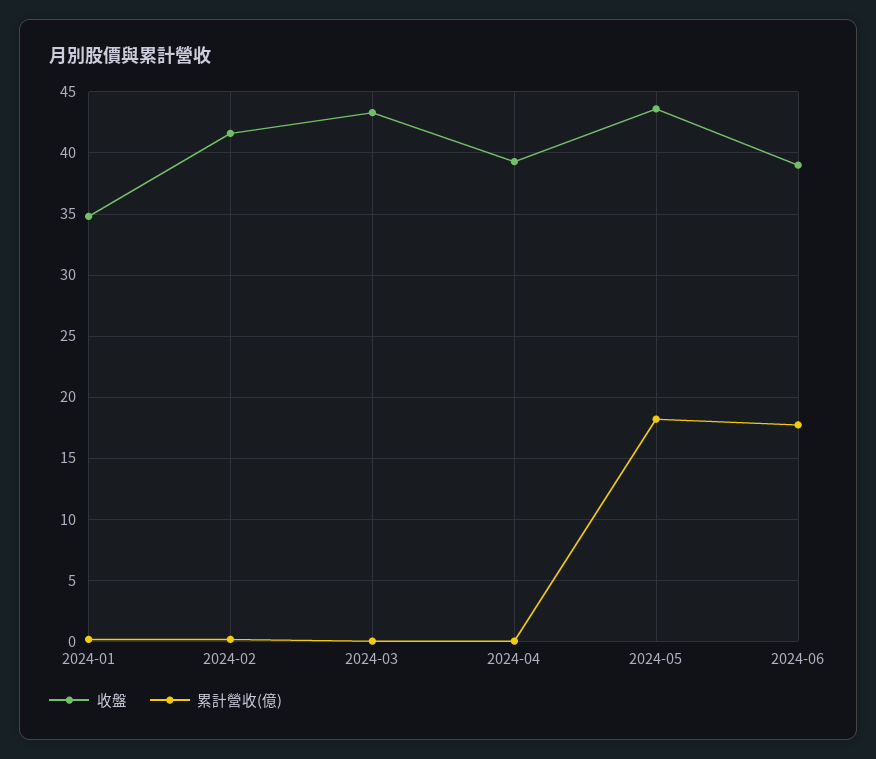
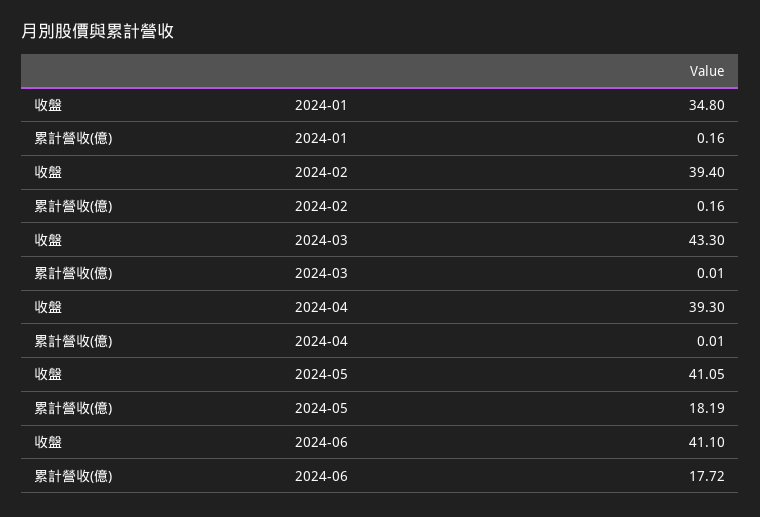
收盤, 2024-02: 41.5 -> 39.4
收盤, 2024-05: 43.5 -> 41.05
收盤, 2024-06: 39 -> 41.1

